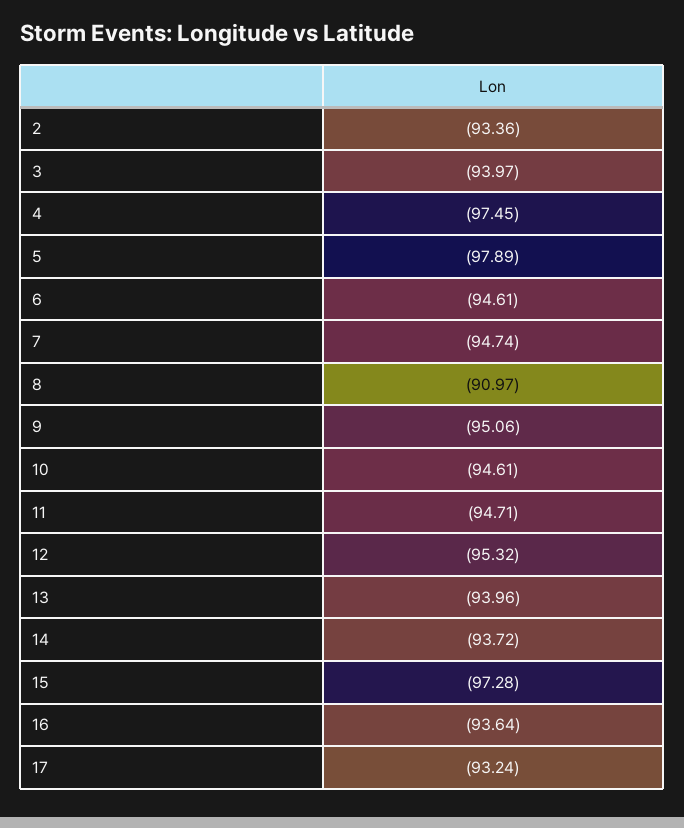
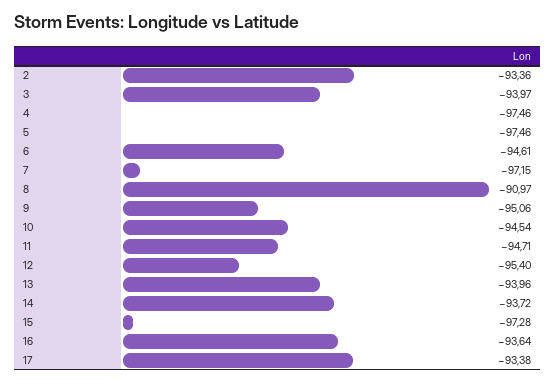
4: -97.45 -> -97.46
5: -97.89 -> -97.46
7: -94.74 -> -97.15
10: -94.61 -> -94.54
12: -95.32 -> -95.4
17: -93.24 -> -93.38

